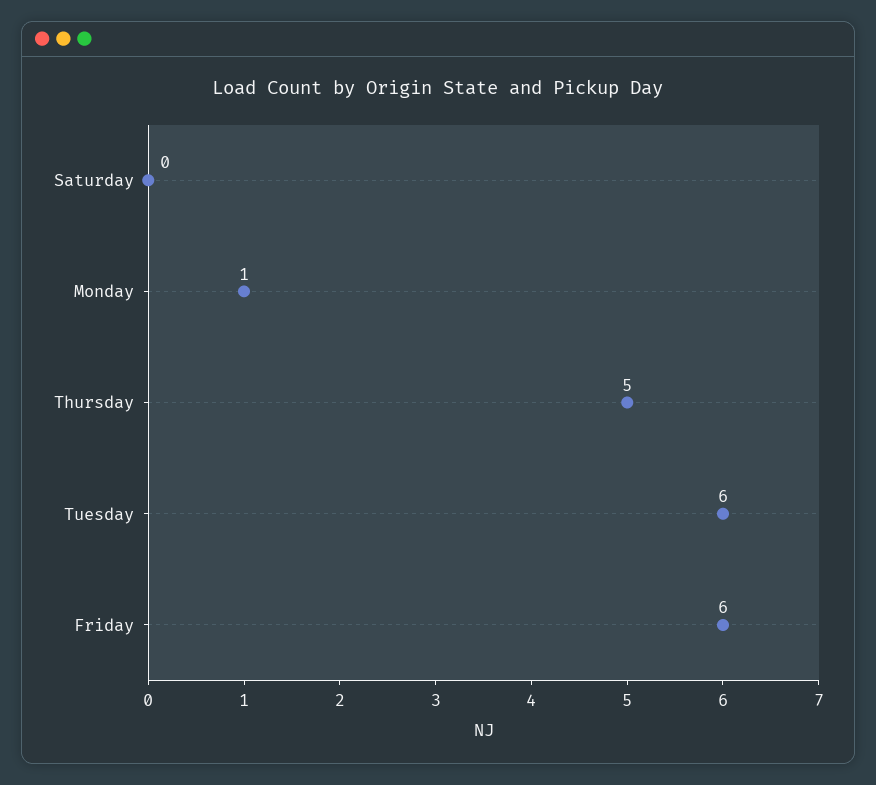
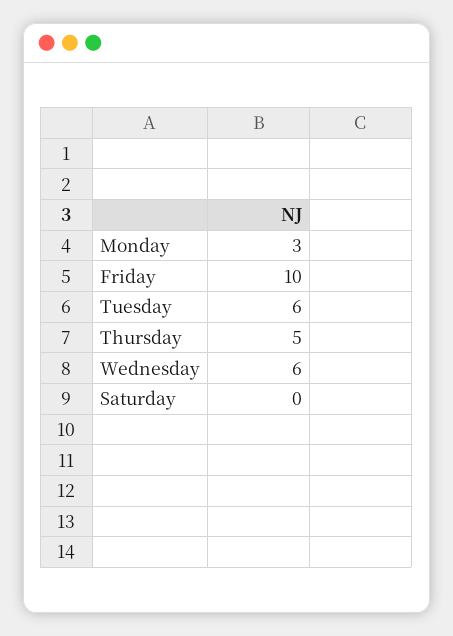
Monday: 1 -> 3
Friday: 6 -> 10
Wednesday: none -> 6

